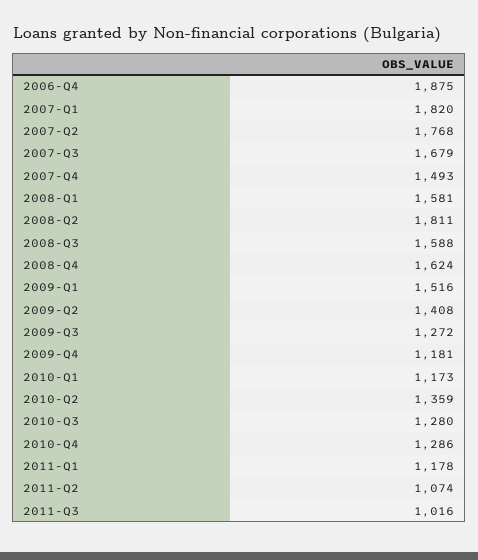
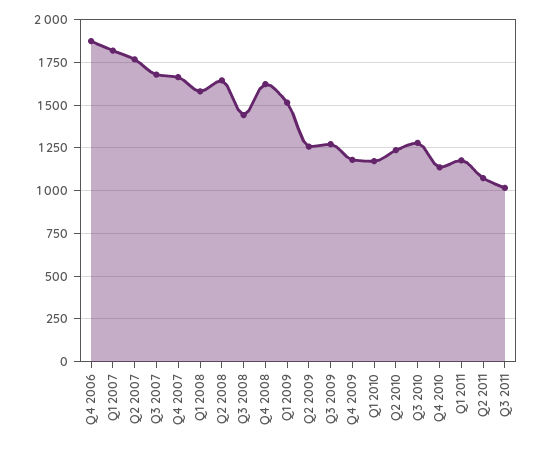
2007-Q4: 1493 -> 1650
2008-Q2: 1811 -> 1650
2008-Q3: 1588 -> 1450
2009-Q2: 1408 -> 1250
2010-Q2: 1359 -> 1250
2010-Q4: 1286 -> 1150

